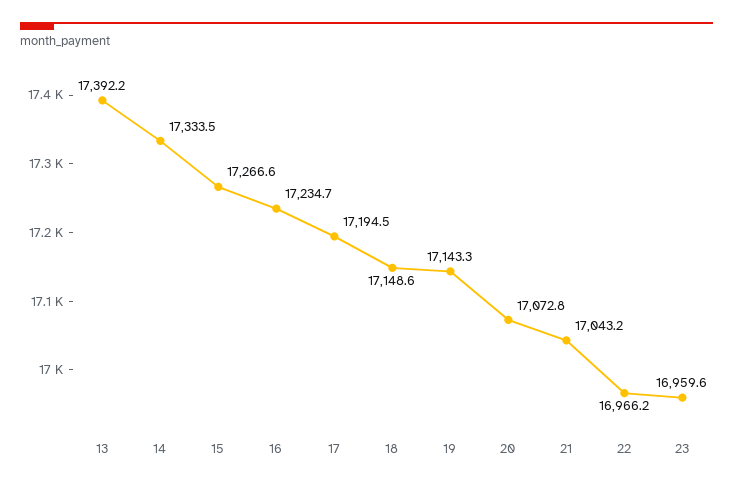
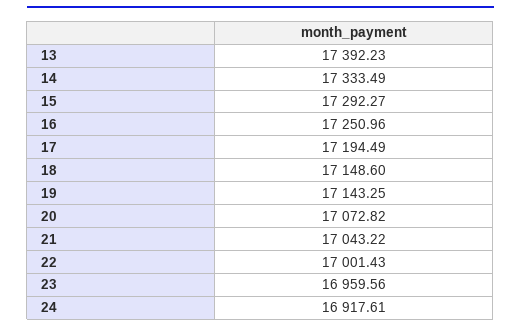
15: 17266.6 -> 17292.27
16: 17234.7 -> 17250.96
22: 16966.2 -> 17001.43
24: none -> 16917.61

